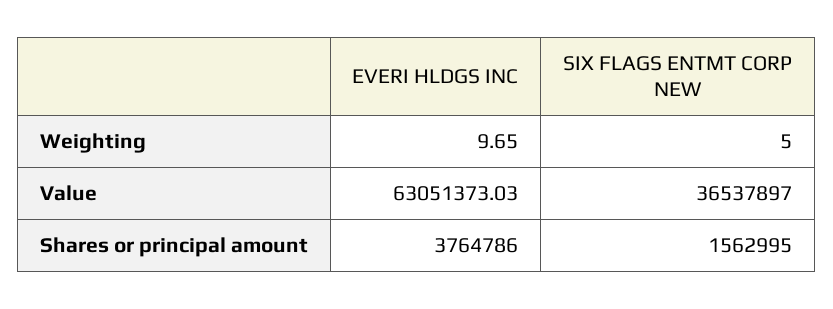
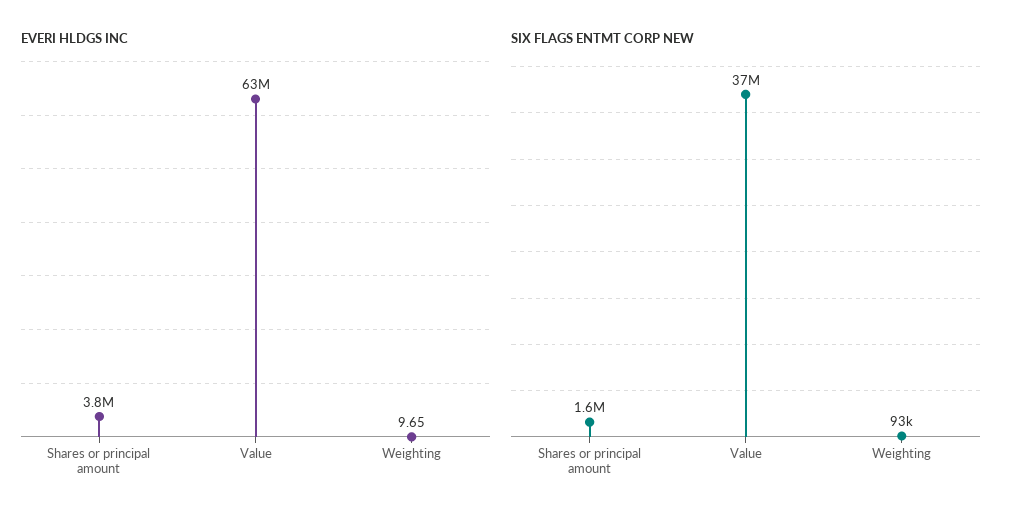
SIX FLAGS ENTMT CORP NEW, Weighting: 5 -> 93000

